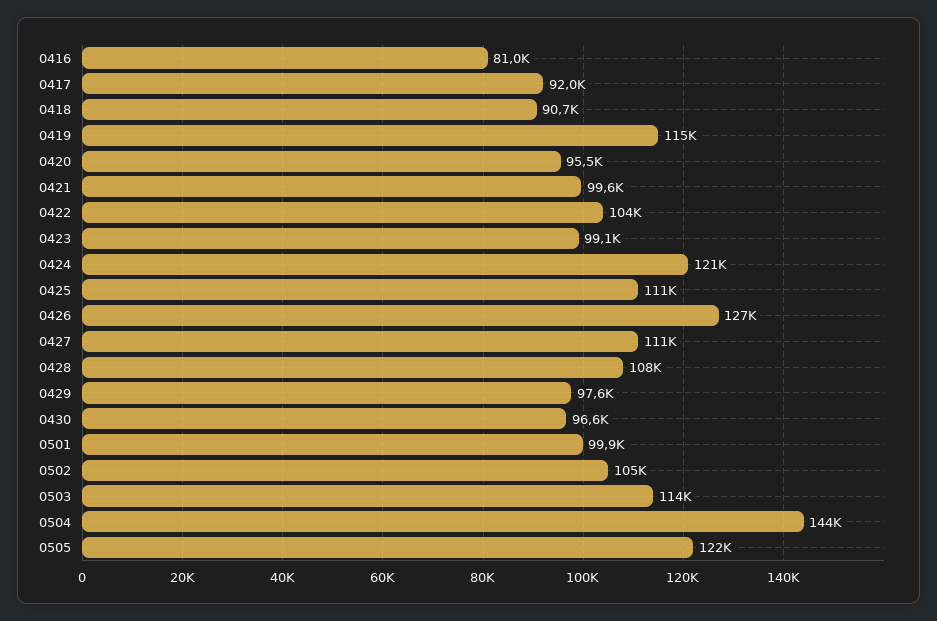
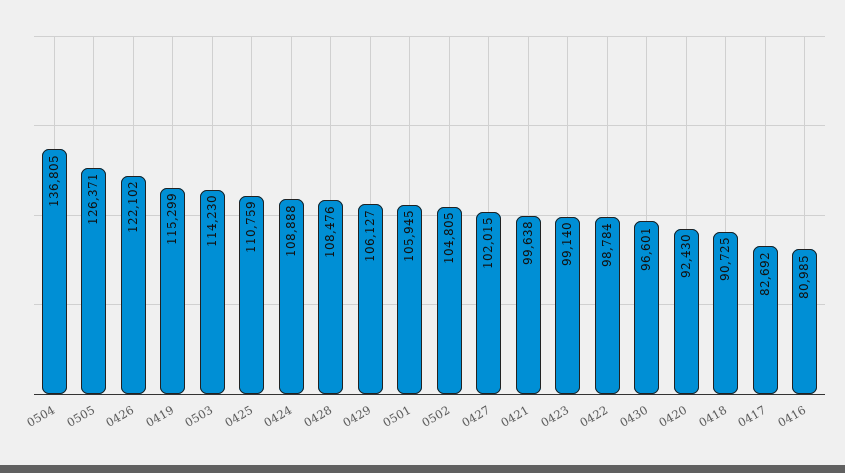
0417: 92000 -> 82692
0420: 95500 -> 92430
0422: 104000 -> 98784
0424: 121000 -> 108888
0426: 127000 -> 122102
0427: 111000 -> 102015
0429: 97600 -> 106127
0501: 99900 -> 105945
0504: 144000 -> 136805
0505: 122000 -> 126371

